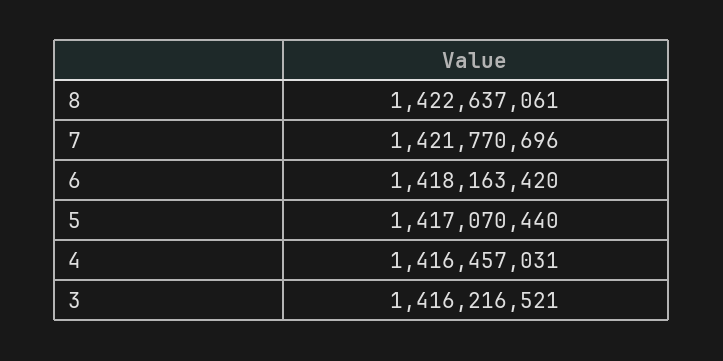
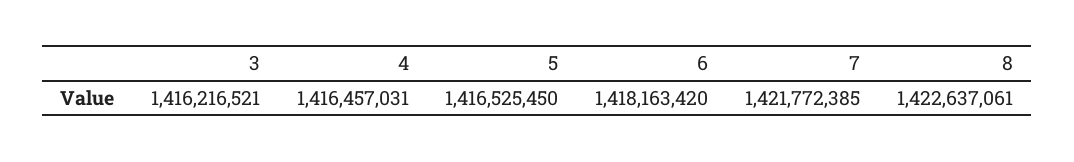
7: 1421770696 -> 1421772385
5: 1417070440 -> 1416525450

